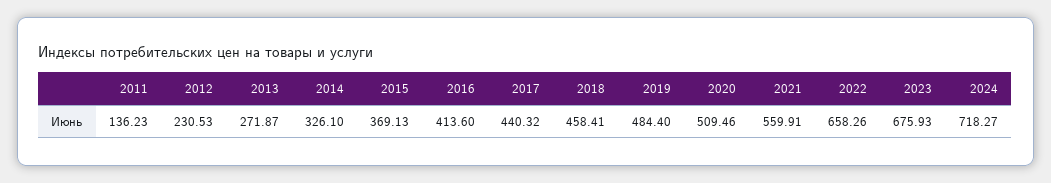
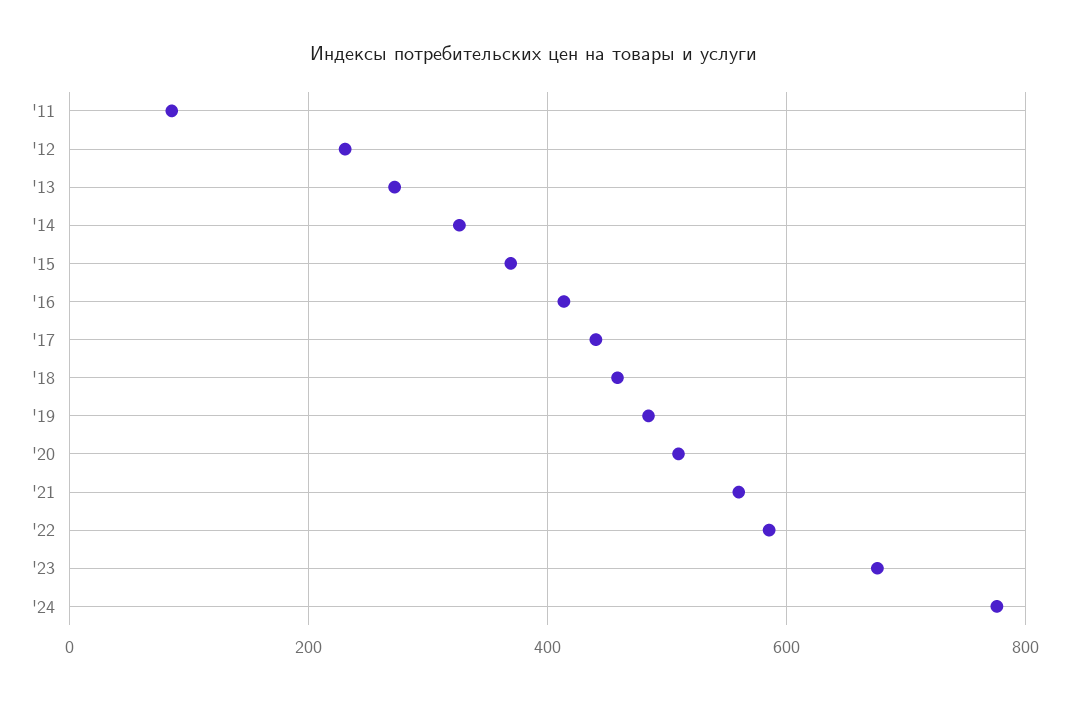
2011: 136.23 -> 80
2022: 658.26 -> 580
2024: 718.27 -> 780

